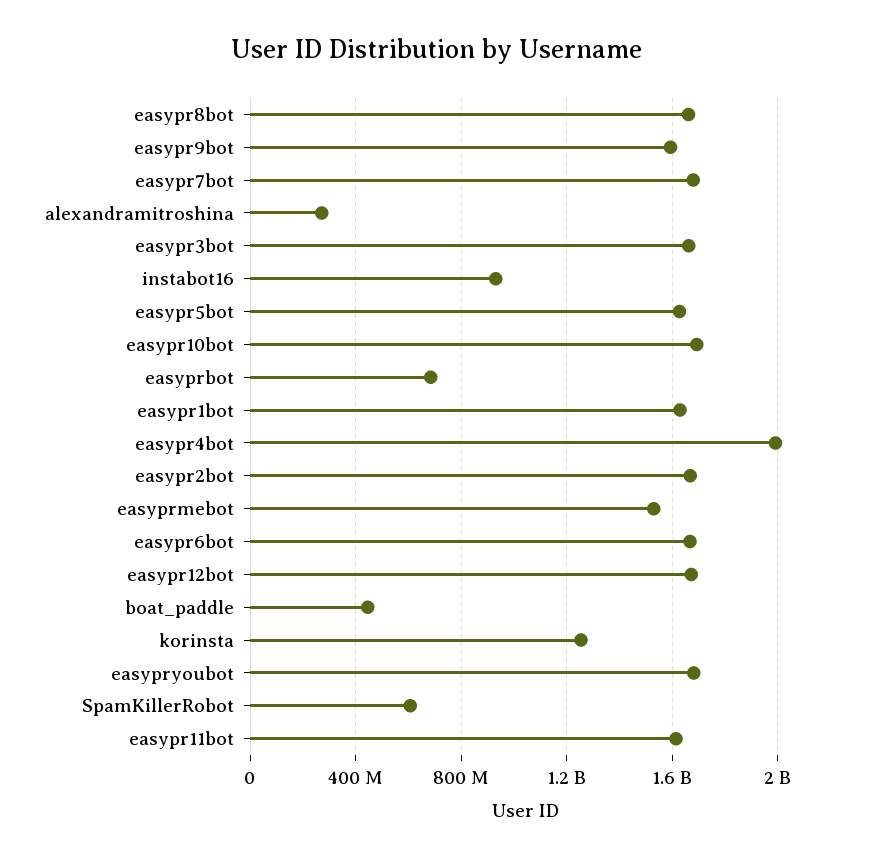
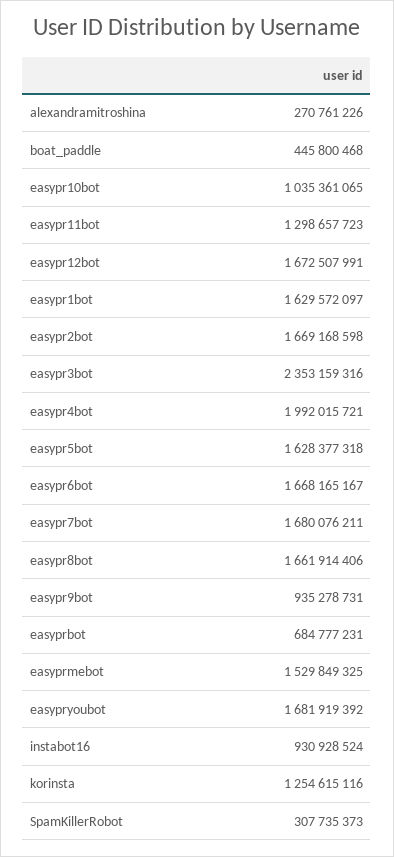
easypr9bot: 1600000000 -> 935278731
easypr3bot: 1650000000 -> 2353159316
easypr10bot: 1700000000 -> 1035361065
SpamKillerRobot: 600000000 -> 307735373
easypr11bot: 1600000000 -> 1298657723

